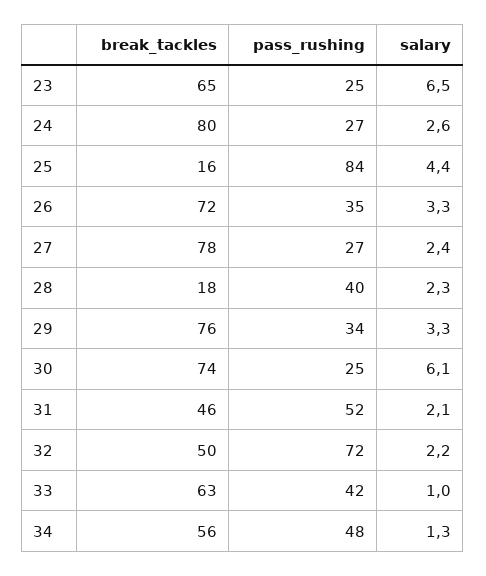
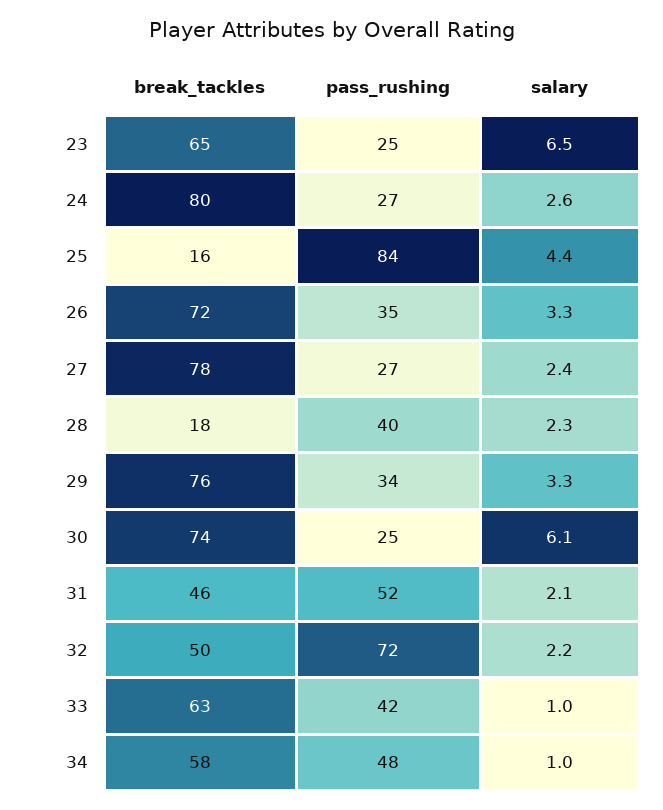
break_tackles, 34: 56 -> 58
salary, 34: 1.3 -> 1

